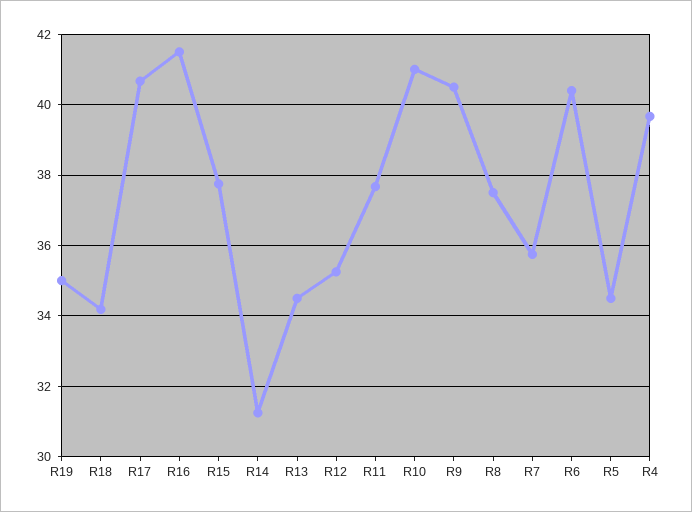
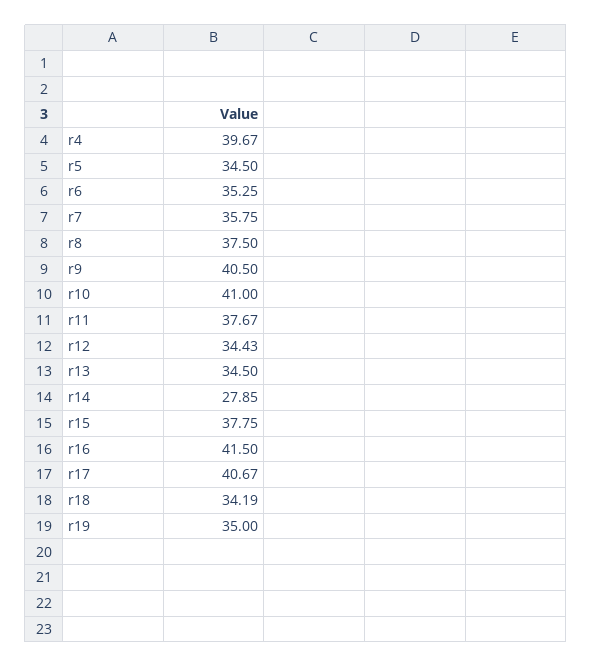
R14: 31.2 -> 27.85
R12: 35.2 -> 34.43
R6: 40.4 -> 35.25

